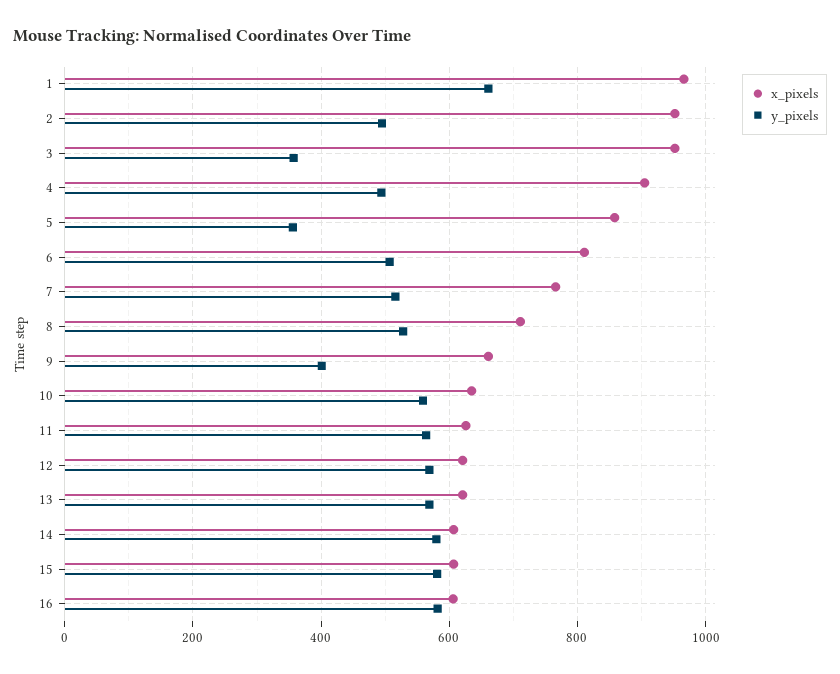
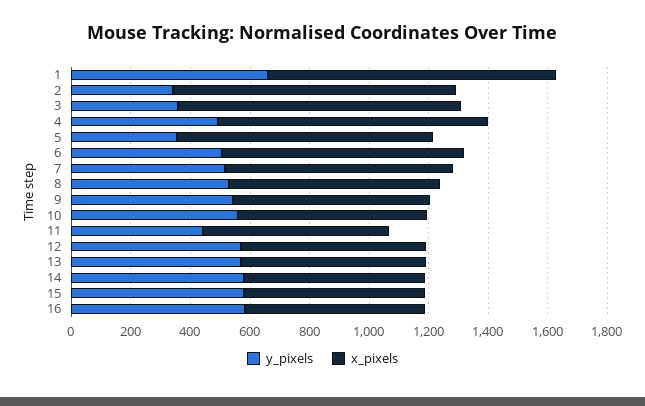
y_pixels, 2: 500 -> 350
y_pixels, 9: 400 -> 550
y_pixels, 11: 560 -> 450

